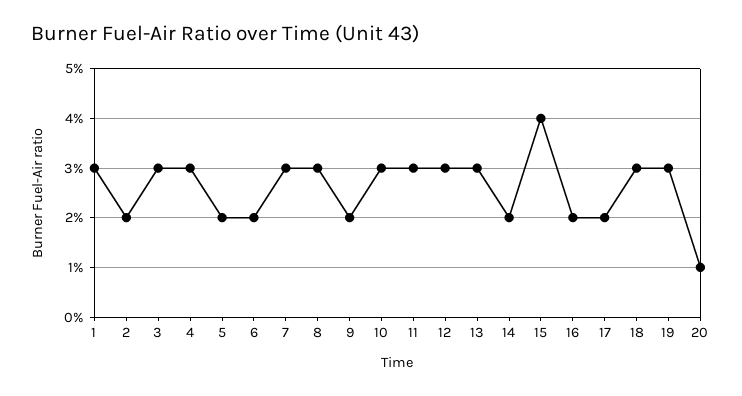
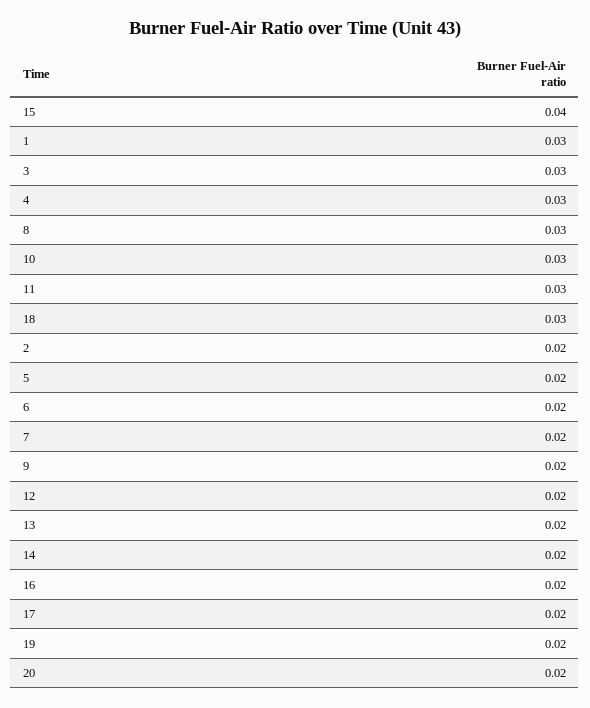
7: 0.03 -> 0.02
12: 0.03 -> 0.02
13: 0.03 -> 0.02
19: 0.03 -> 0.02
20: 0.01 -> 0.02

